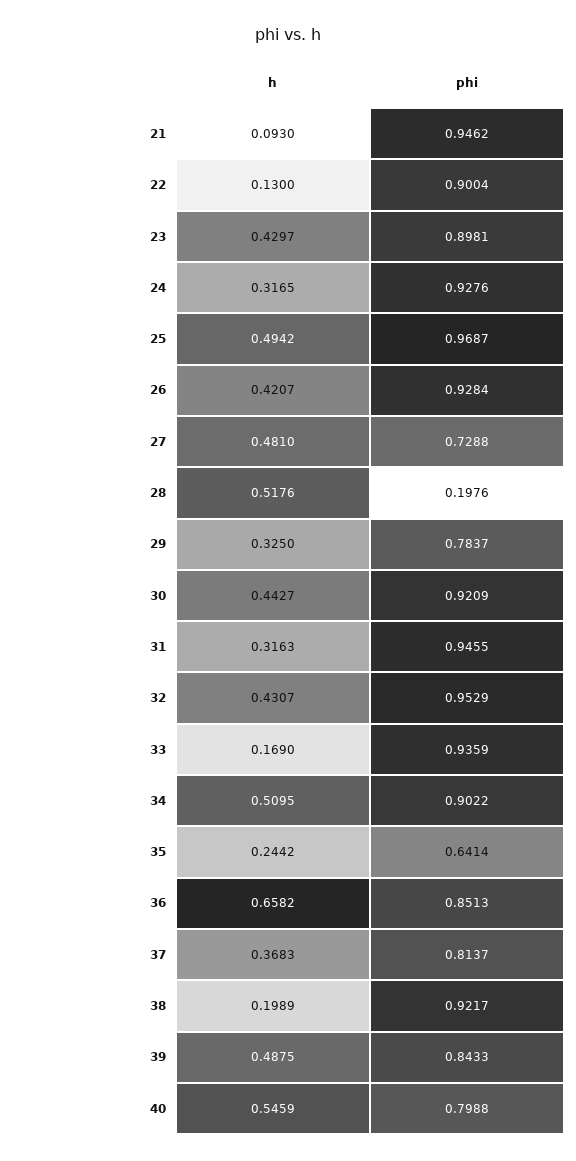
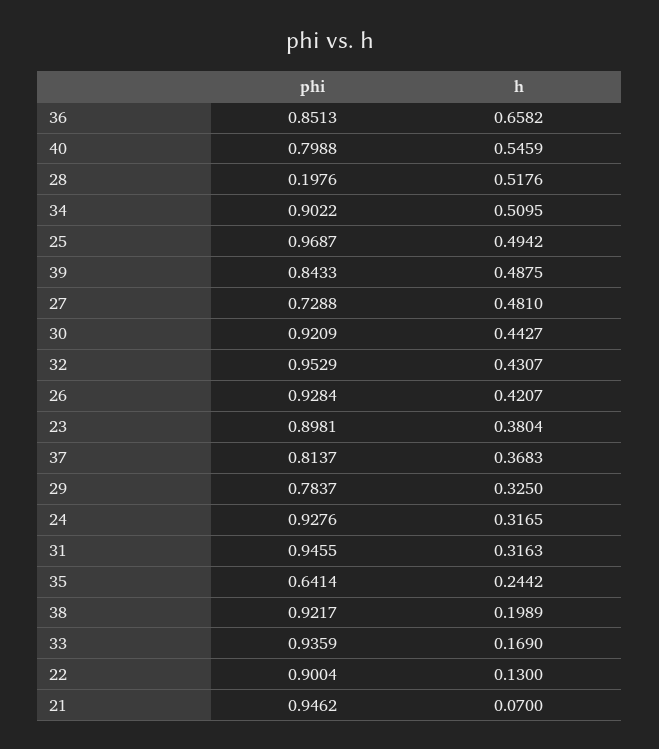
h, 21: 0.093 -> 0.07
h, 23: 0.4297 -> 0.3804

